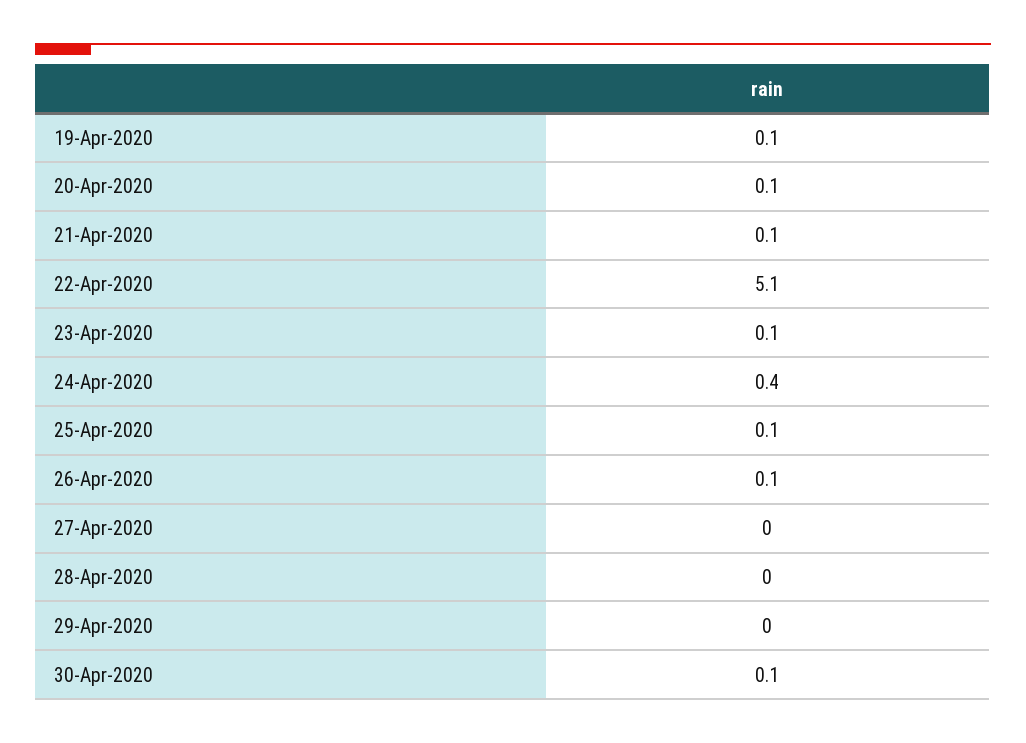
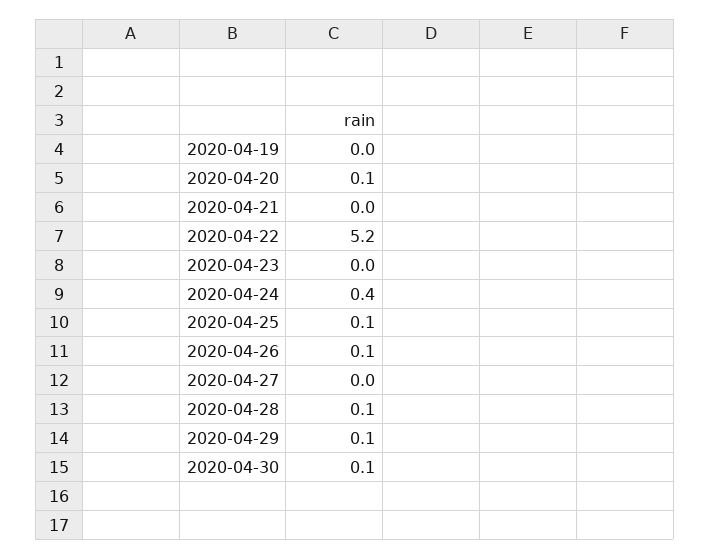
19-Apr-2020: 0.1 -> 0
21-Apr-2020: 0.1 -> 0
22-Apr-2020: 5.1 -> 5.2
23-Apr-2020: 0.1 -> 0
28-Apr-2020: 0 -> 0.1
29-Apr-2020: 0 -> 0.1

